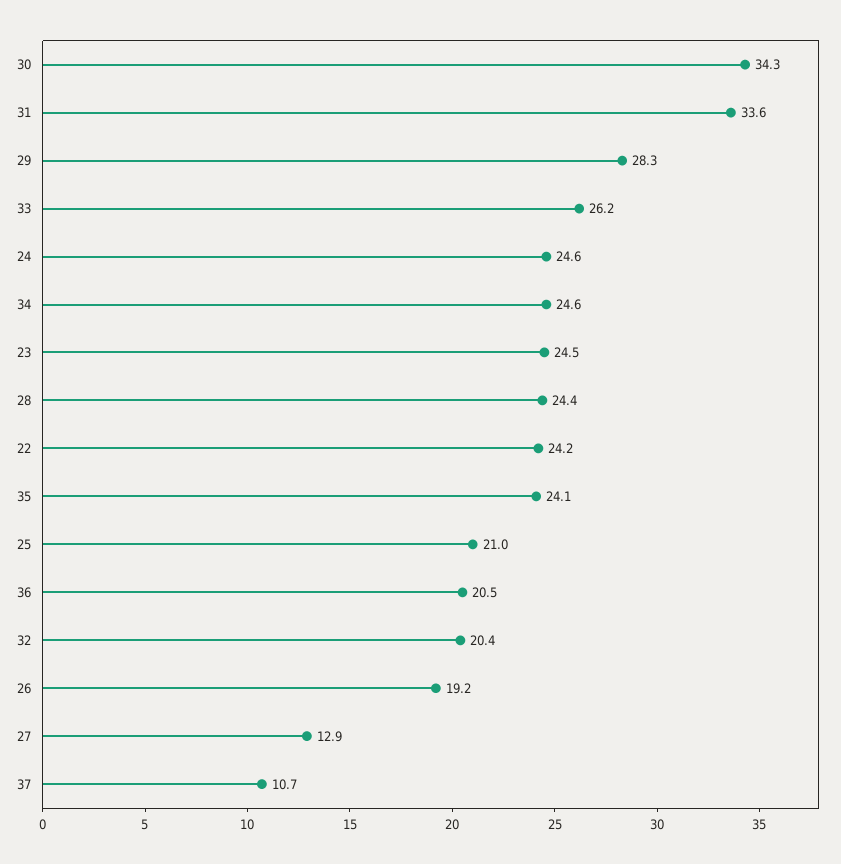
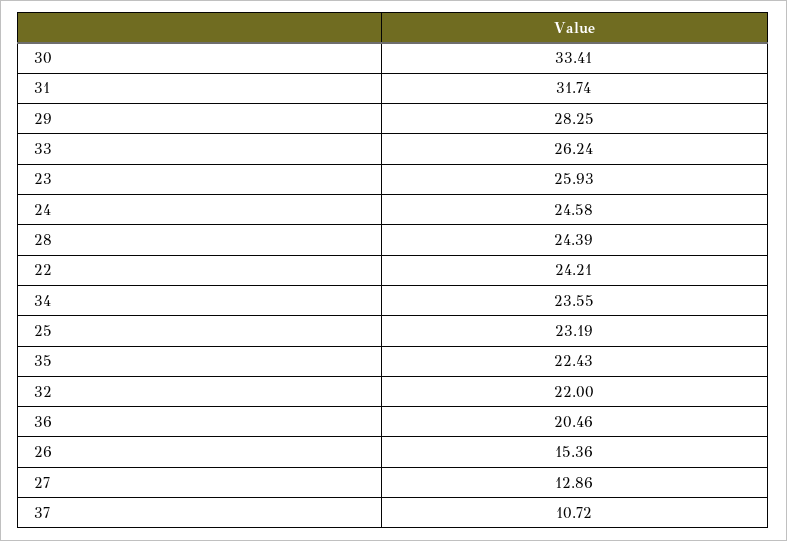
30: 34.3 -> 33.41
31: 33.6 -> 31.74
34: 24.6 -> 23.55
23: 24.5 -> 25.93
35: 24.1 -> 22.43
25: 21 -> 23.19
32: 20.4 -> 22
26: 19.2 -> 15.36

